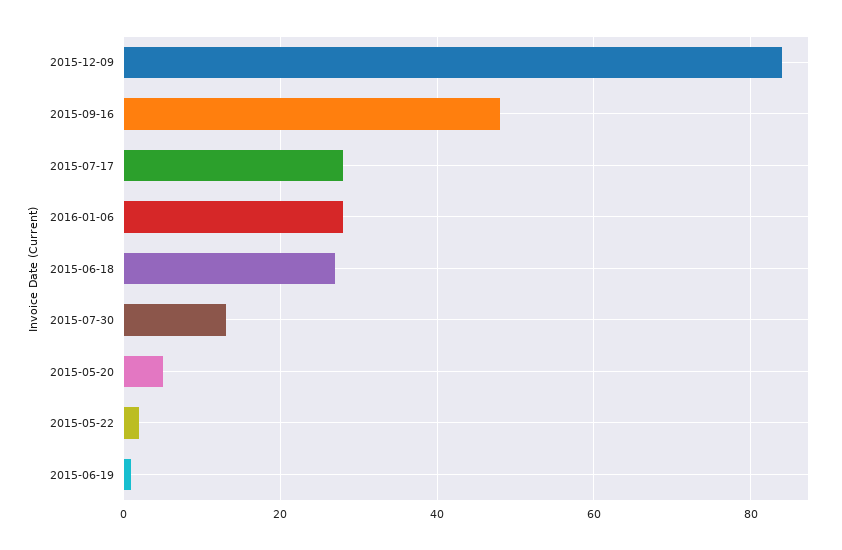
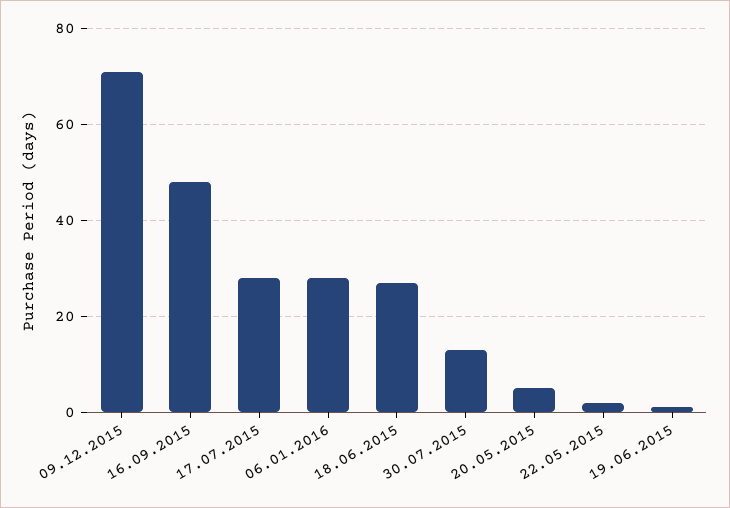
2015-12-09: 85 -> 70

